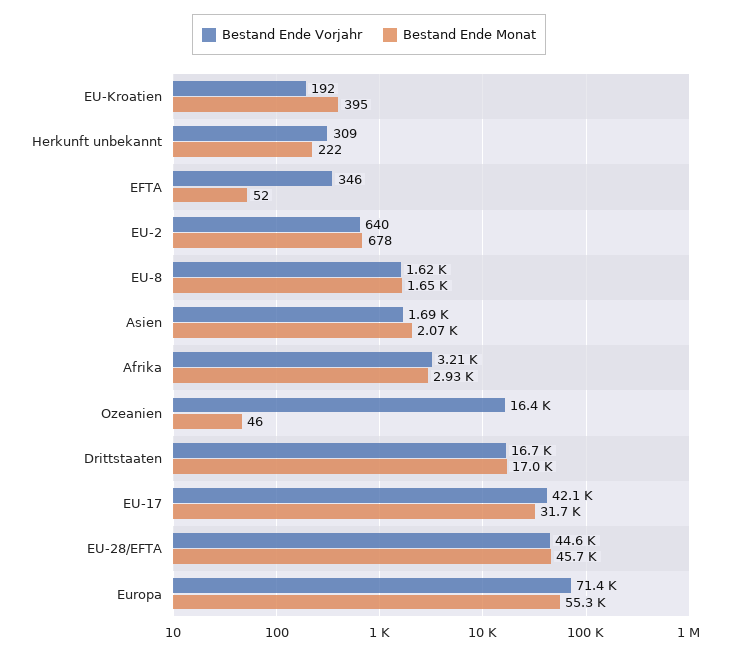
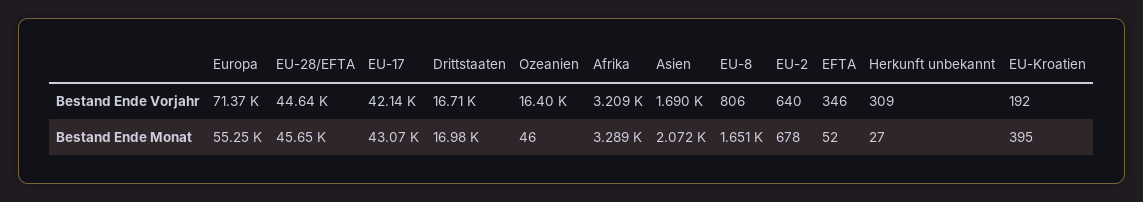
Bestand Ende Monat, Herkunft unbekannt: 222 -> 27
Bestand Ende Vorjahr, EU-8: 1620 -> 806
Bestand Ende Monat, Afrika: 2930 -> 3289
Bestand Ende Monat, EU-17: 31700 -> 43070

